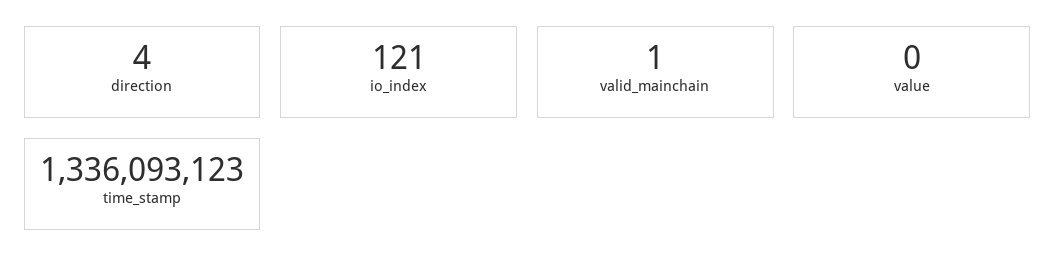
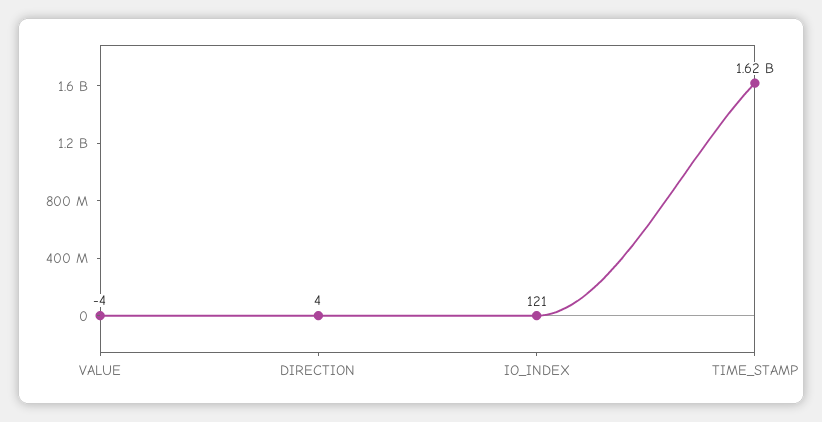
valid_mainchain: 1 -> none
value: 0 -> -4
time_stamp: 1336093123 -> 1620000000

